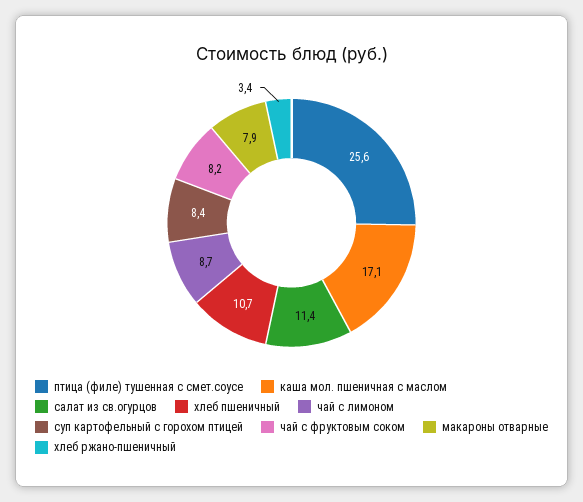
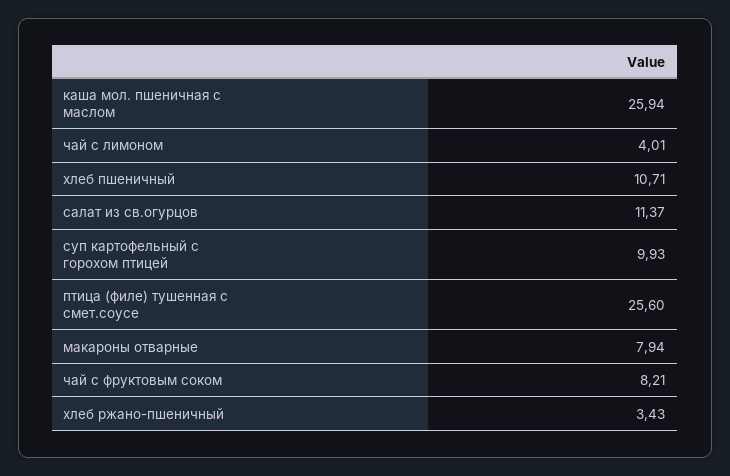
каша мол. пшеничная с маслом: 17.1 -> 25.94
чай с лимоном: 8.7 -> 4.01
суп картофельный с горохом птицей: 8.4 -> 9.93

